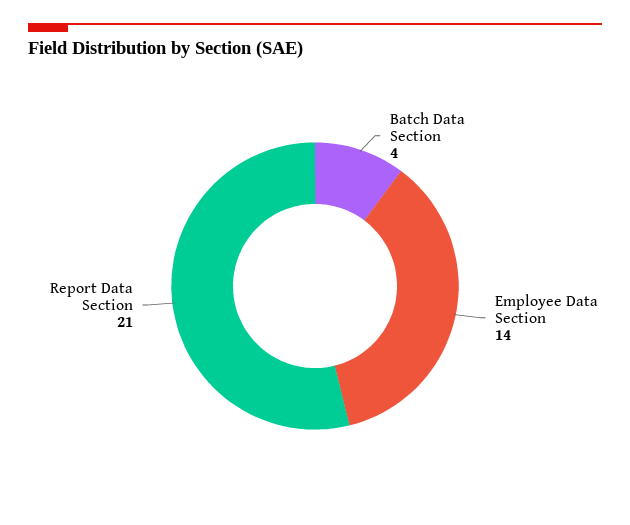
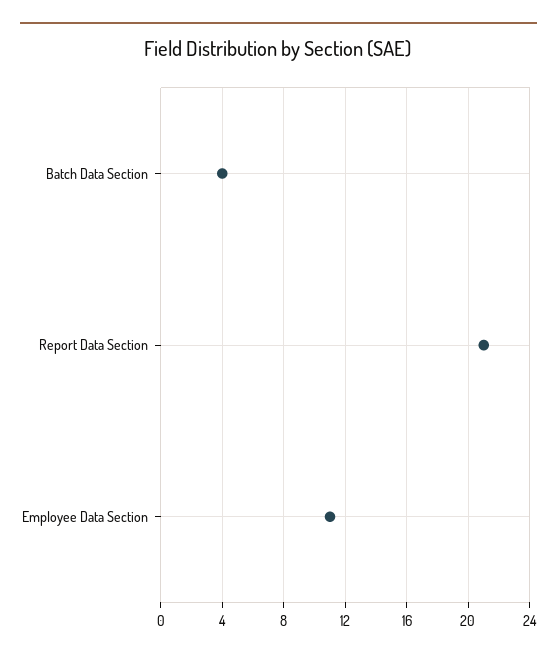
Employee Data Section: 14 -> 11

